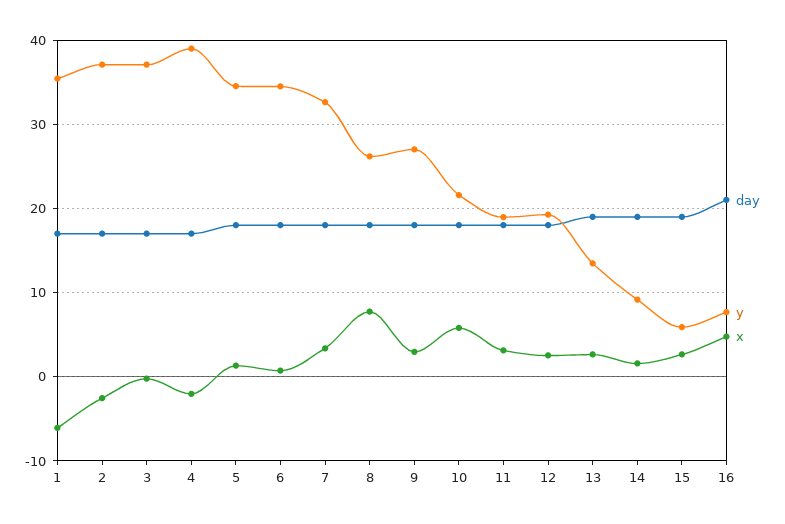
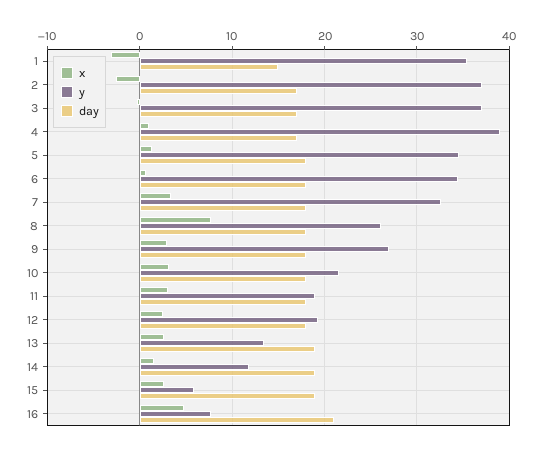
day, 1: 17 -> 15
x, 1: -6 -> -3
x, 4: -2 -> 1
x, 10: 6 -> 3
y, 14: 9 -> 12

